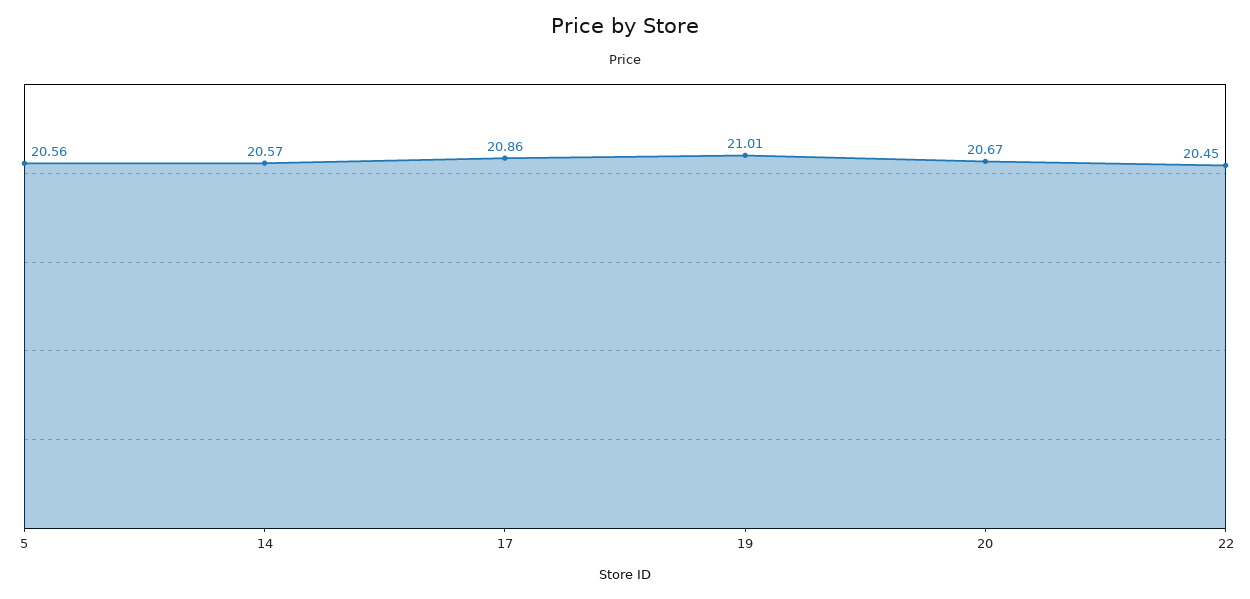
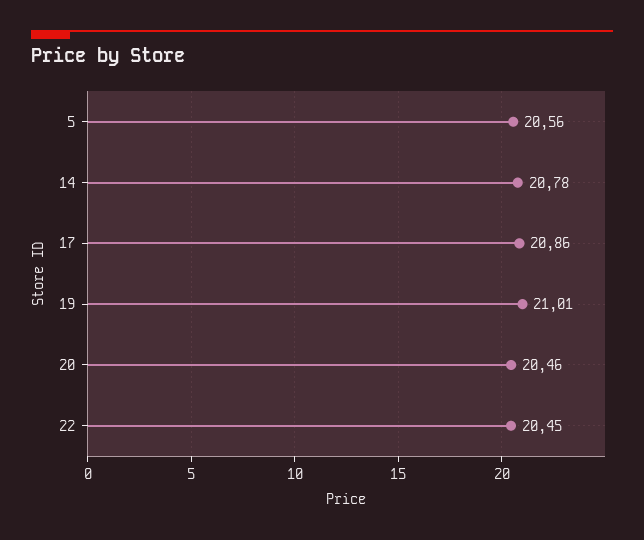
14: 20.57 -> 20.78
20: 20.67 -> 20.46

